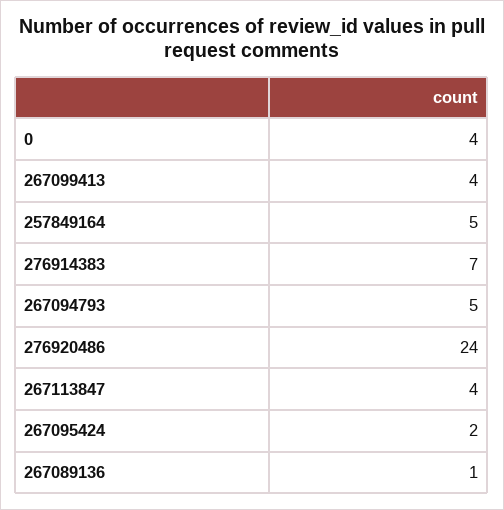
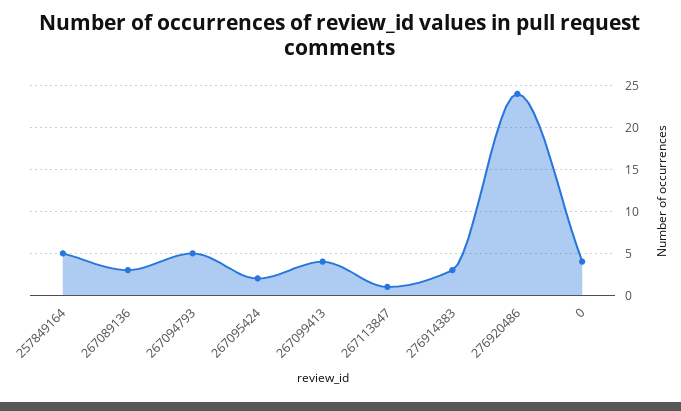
276914383: 7 -> 3
267113847: 4 -> 1
267089136: 1 -> 3

